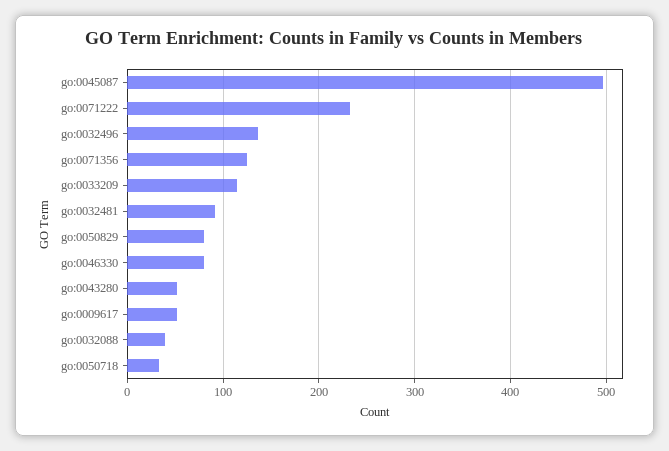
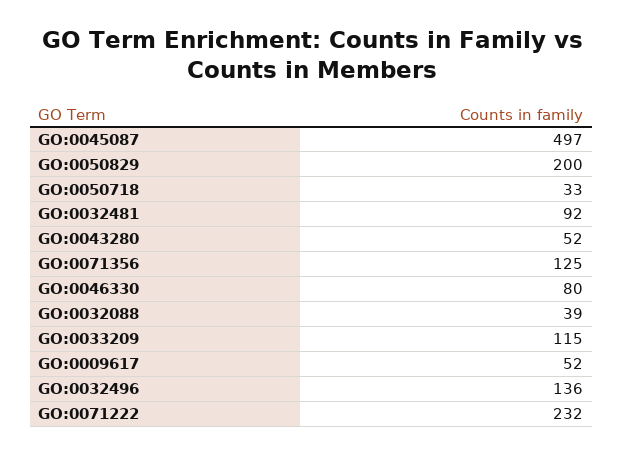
go:0050829: 80 -> 200

